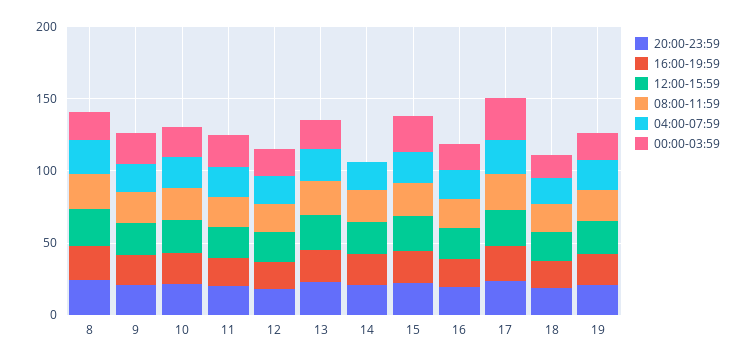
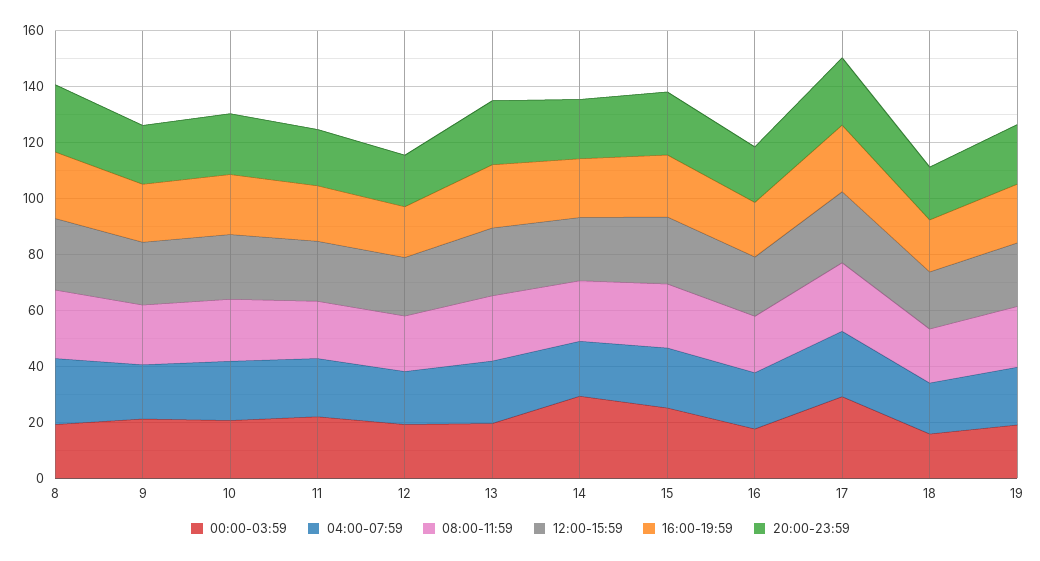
00:00-03:59, 14: 0 -> 30

